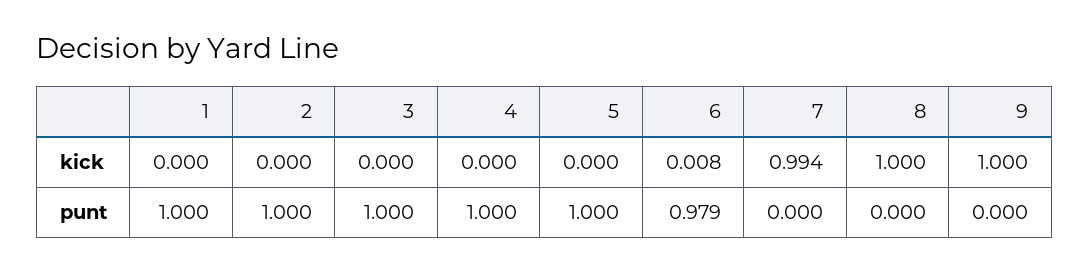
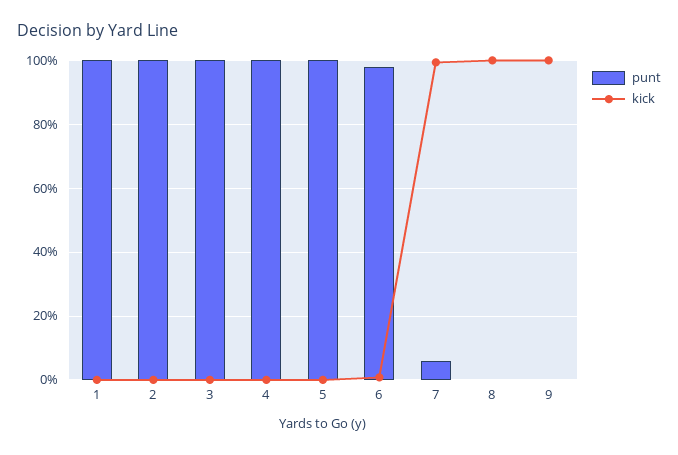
punt, 7: 0 -> 0.06

